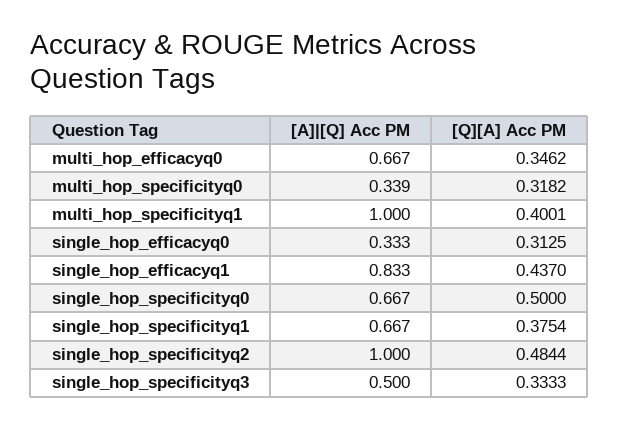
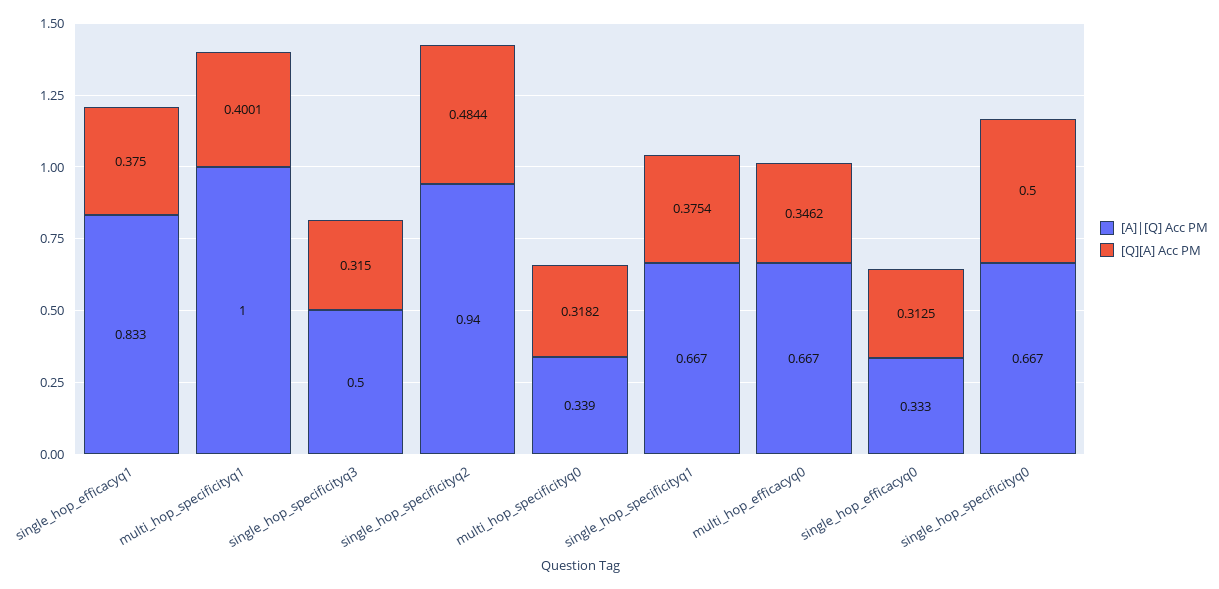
[Q][A] Acc PM, single_hop_efficacyq1: 0.437 -> 0.375
[A]|[Q] Acc PM, single_hop_specificityq2: 1 -> 0.94
[Q][A] Acc PM, single_hop_specificityq3: 0.3333 -> 0.315

